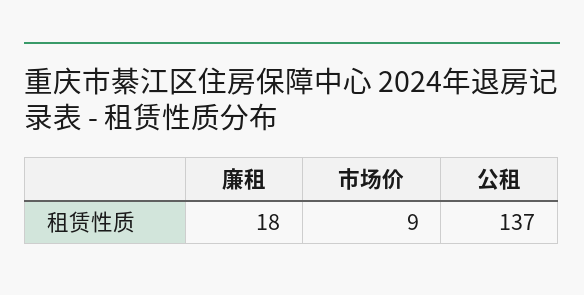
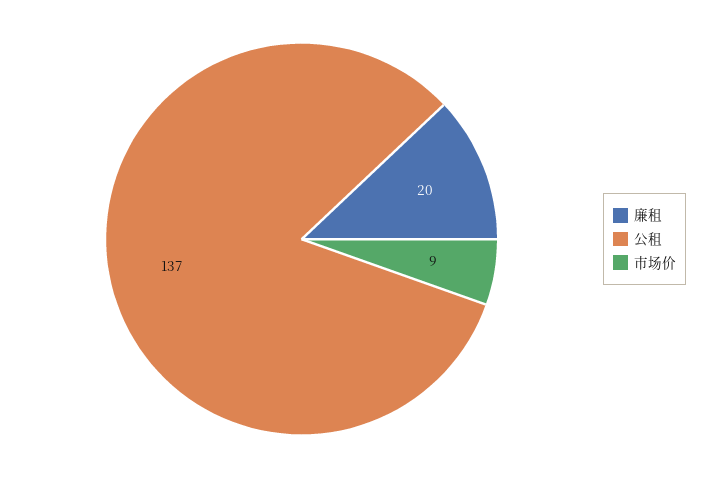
廉租: 18 -> 20

